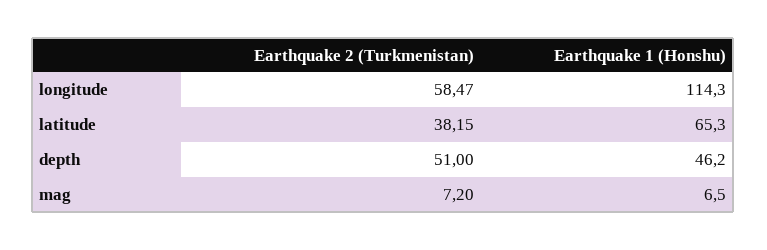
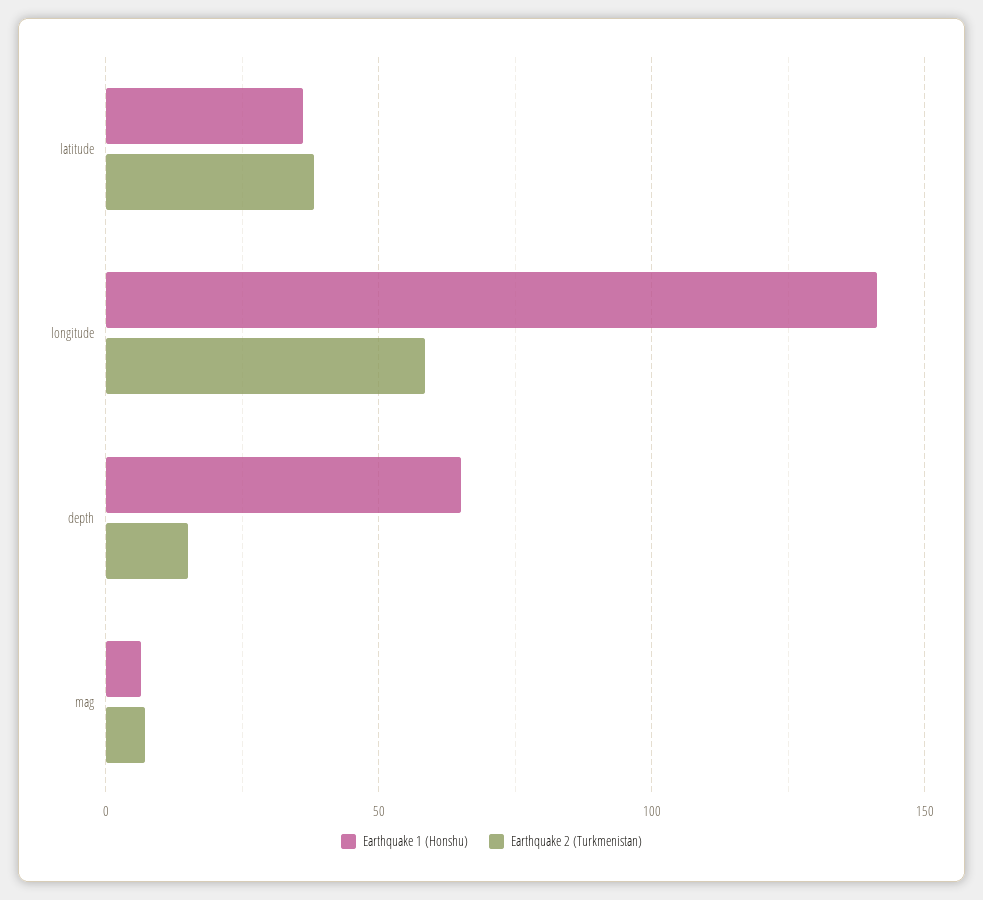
Earthquake 1 (Honshu), longitude: 114.3 -> 140
Earthquake 1 (Honshu), latitude: 65.3 -> 35
Earthquake 2 (Turkmenistan), depth: 51 -> 15
Earthquake 1 (Honshu), depth: 46.2 -> 65

